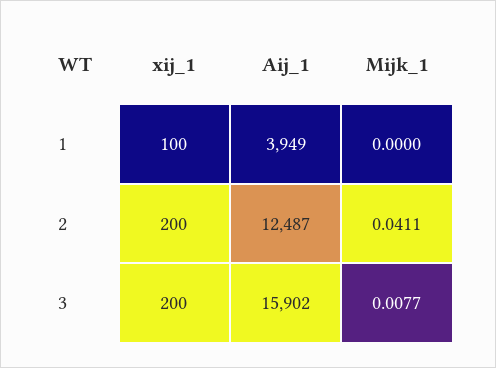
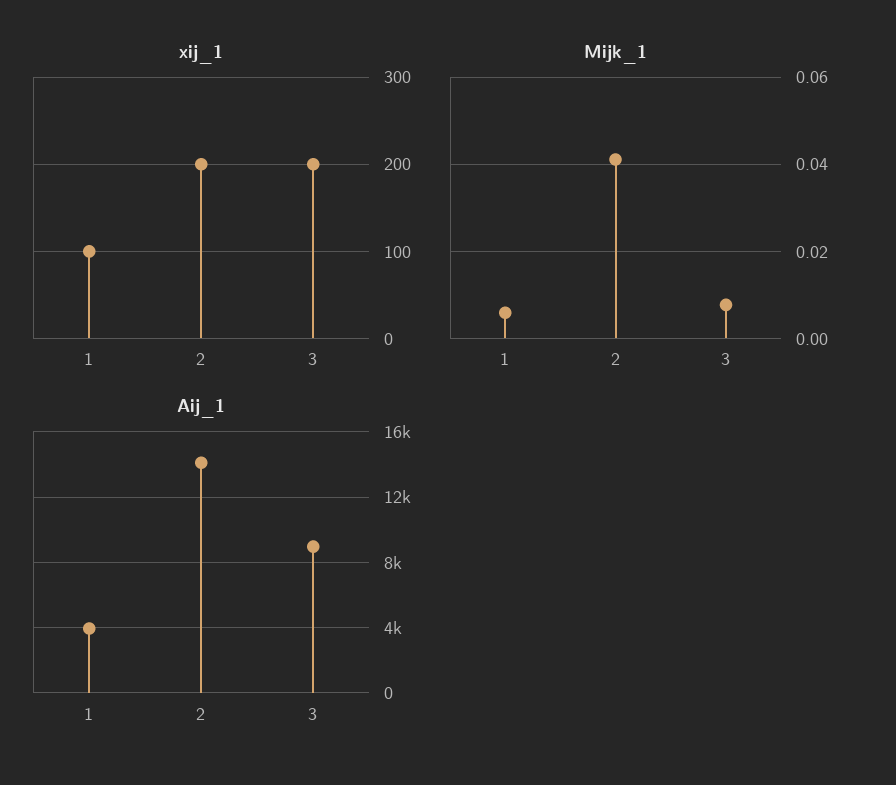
Mijk_1, 1: 0 -> 0.006
Aij_1, 2: 12487 -> 14000
Aij_1, 3: 15902 -> 9000

